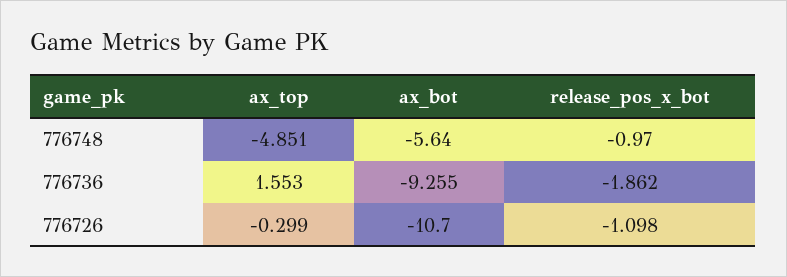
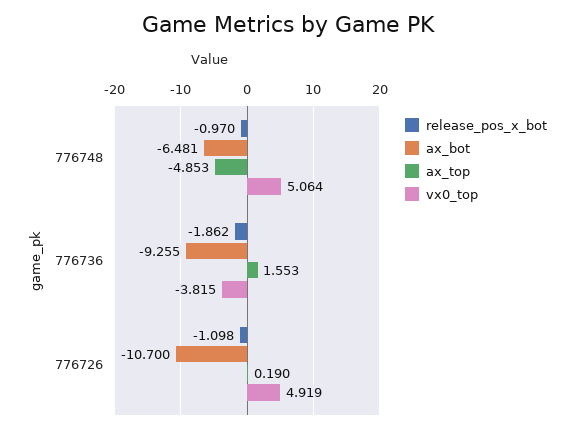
ax_top, 776748: -4.851 -> -4.853
ax_bot, 776748: -5.64 -> -6.481
ax_top, 776726: -0.299 -> 0.19
vx0_top, 776748: none -> 5.064
vx0_top, 776736: none -> -3.815
vx0_top, 776726: none -> 4.919

